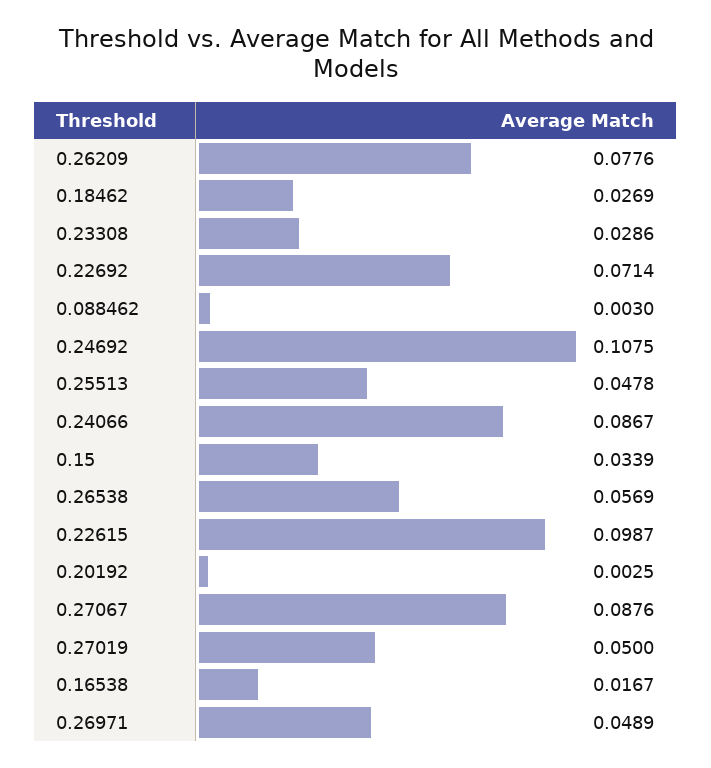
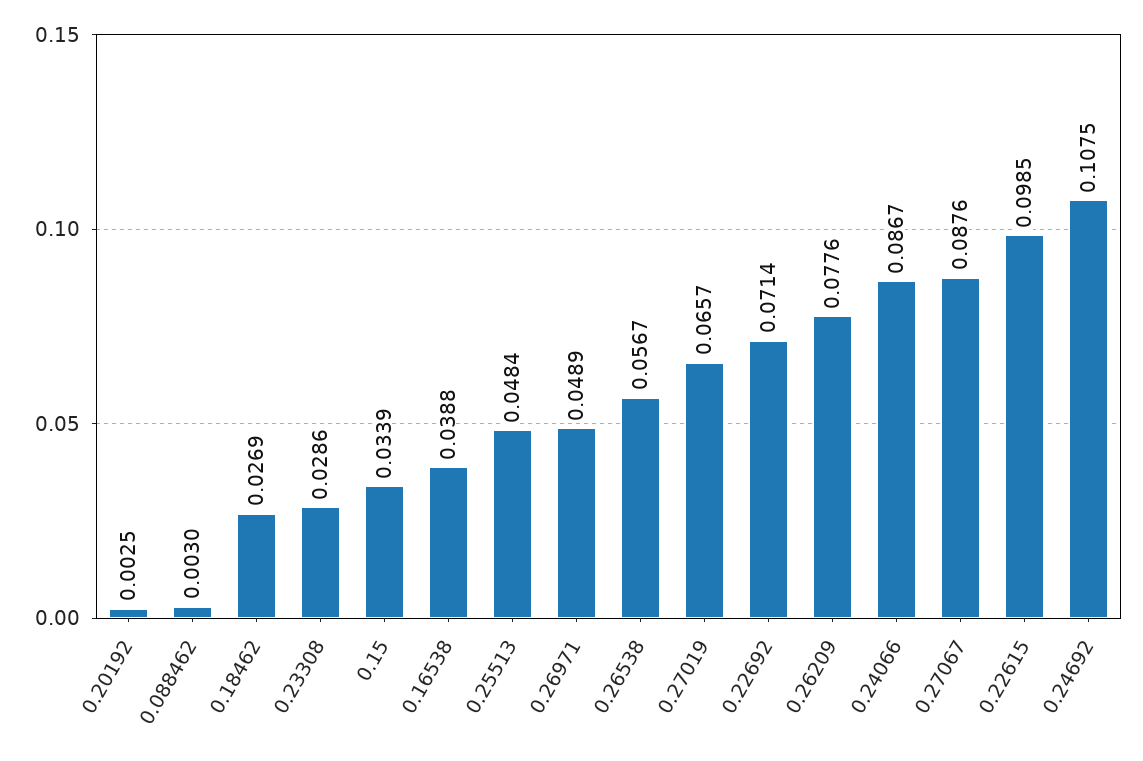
0.25513: 0.0478 -> 0.0484
0.26538: 0.0569 -> 0.0567
0.22615: 0.0987 -> 0.0985
0.27019: 0.05 -> 0.0657
0.16538: 0.0167 -> 0.0388

